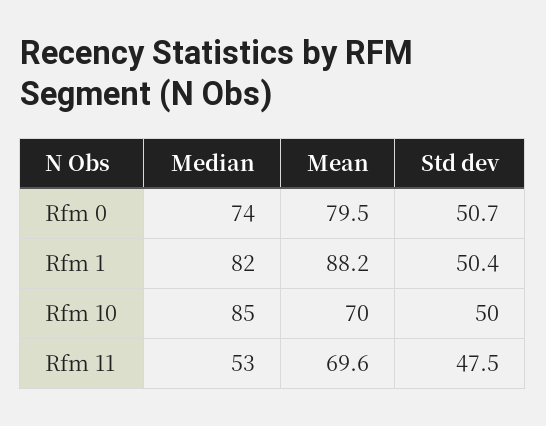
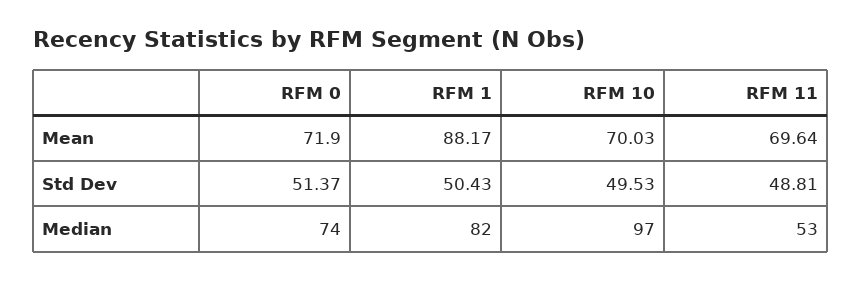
Mean, Rfm 0: 79.5 -> 71.9
Std dev, Rfm 0: 50.7 -> 51.37
Median, Rfm 10: 85 -> 97
Std dev, Rfm 10: 50 -> 49.53
Std dev, Rfm 11: 47.5 -> 48.81

